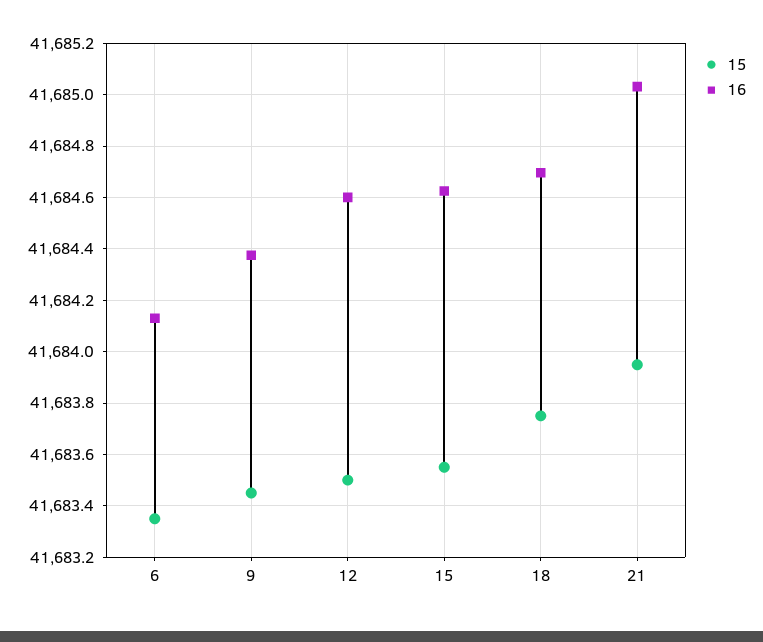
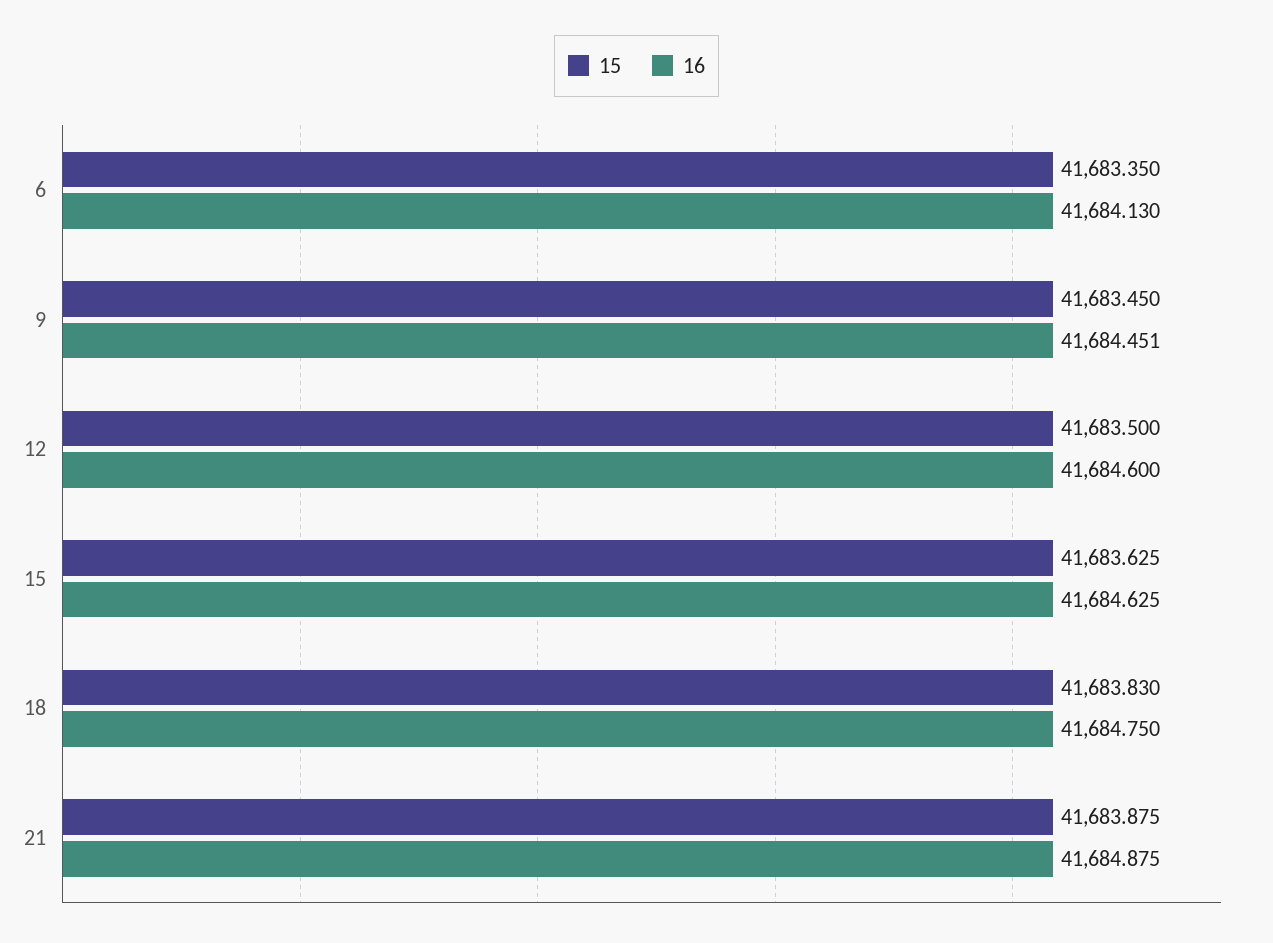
16, 9: 41684.375 -> 41684.451
15, 15: 41683.55 -> 41683.625
15, 18: 41683.75 -> 41683.83
16, 18: 41684.7 -> 41684.75
15, 21: 41683.95 -> 41683.875
16, 21: 41685.025 -> 41684.875

